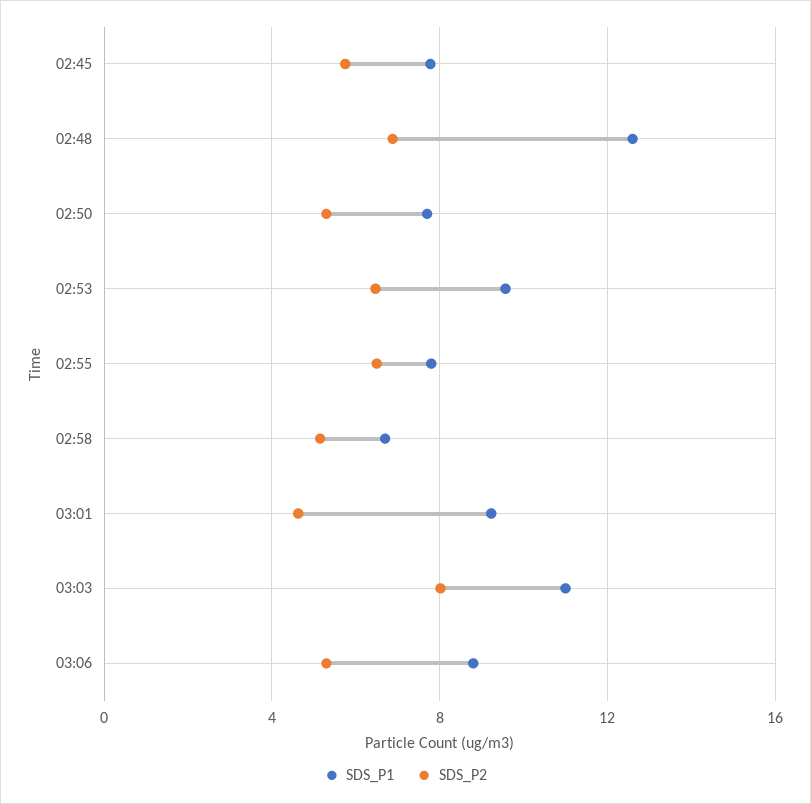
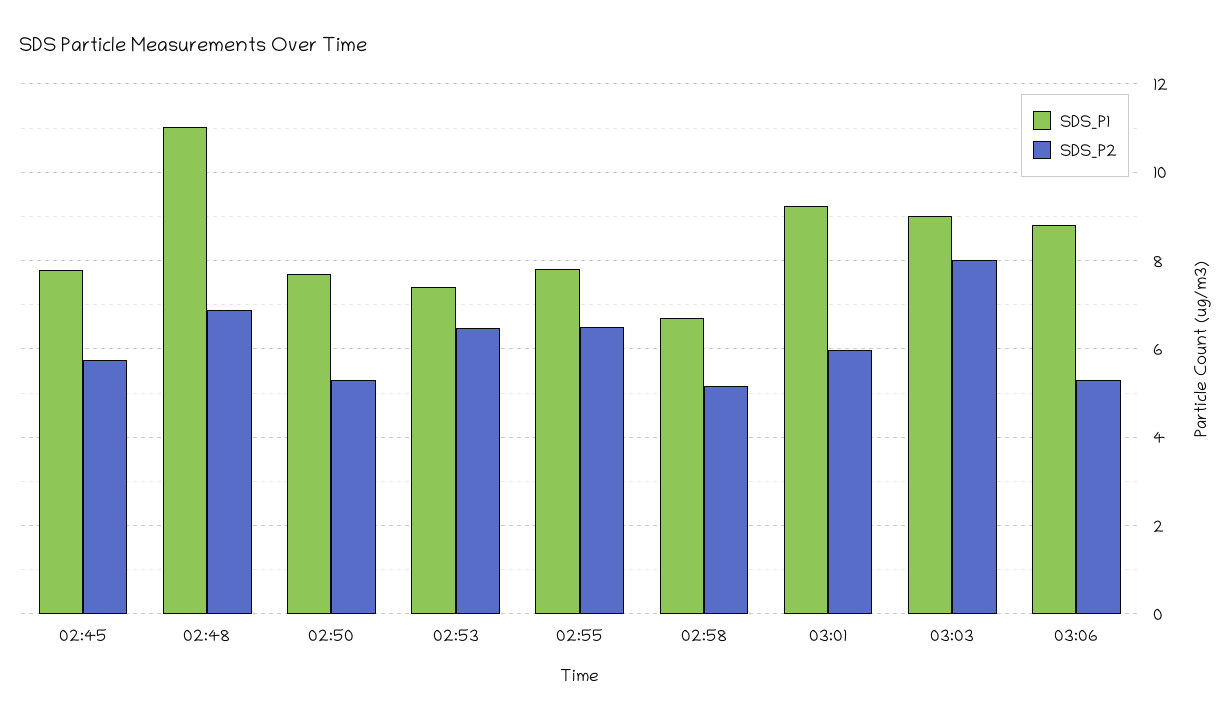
SDS_P1, 02:48: 12.5 -> 11
SDS_P1, 02:53: 9.5 -> 7.4
SDS_P2, 03:01: 4.5 -> 6
SDS_P1, 03:03: 11 -> 9

